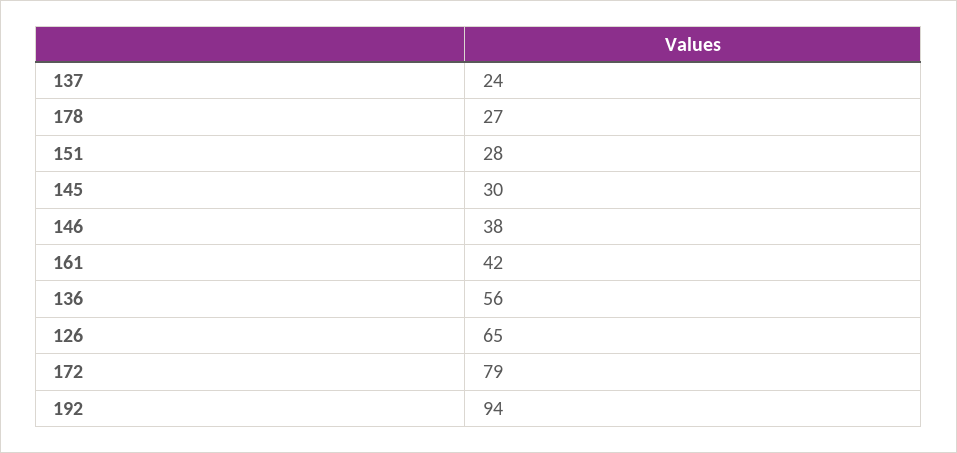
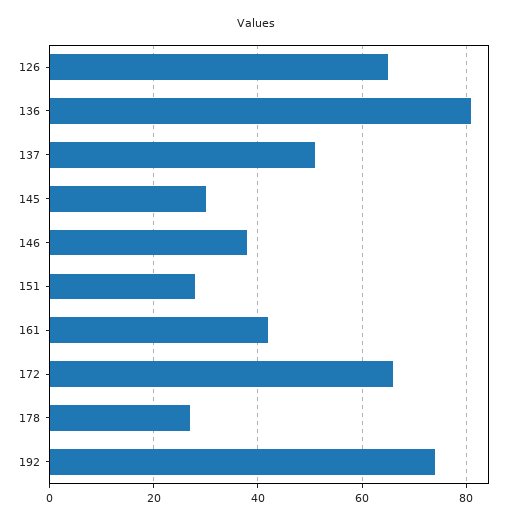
137: 24 -> 50
136: 56 -> 80
172: 79 -> 65
192: 94 -> 75

